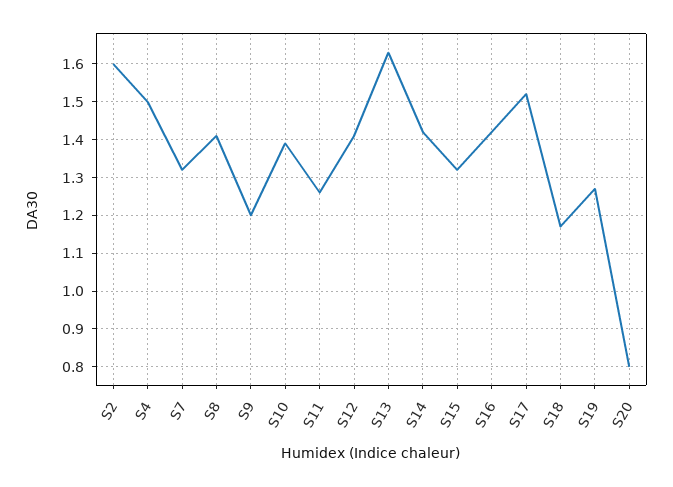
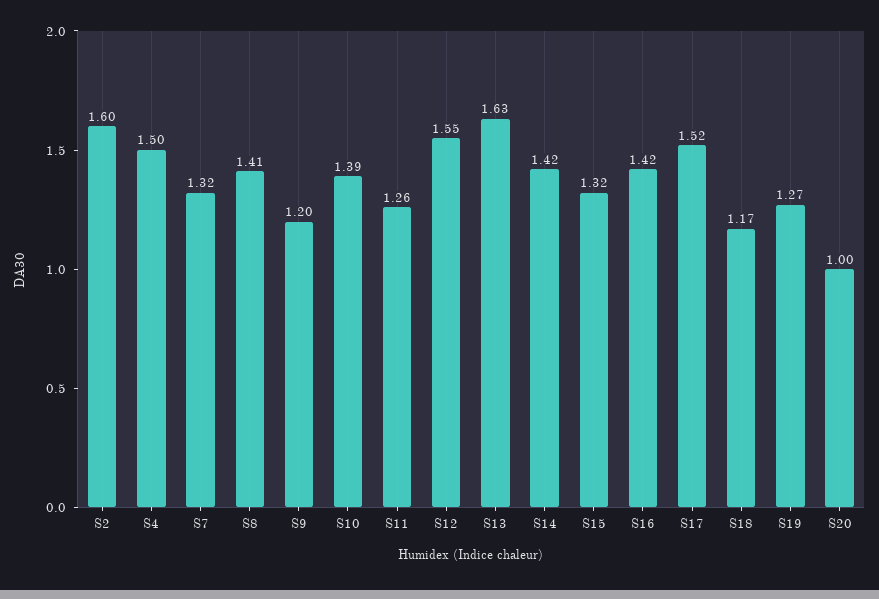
S12: 1.4 -> 1.55
S20: 0.8 -> 1

